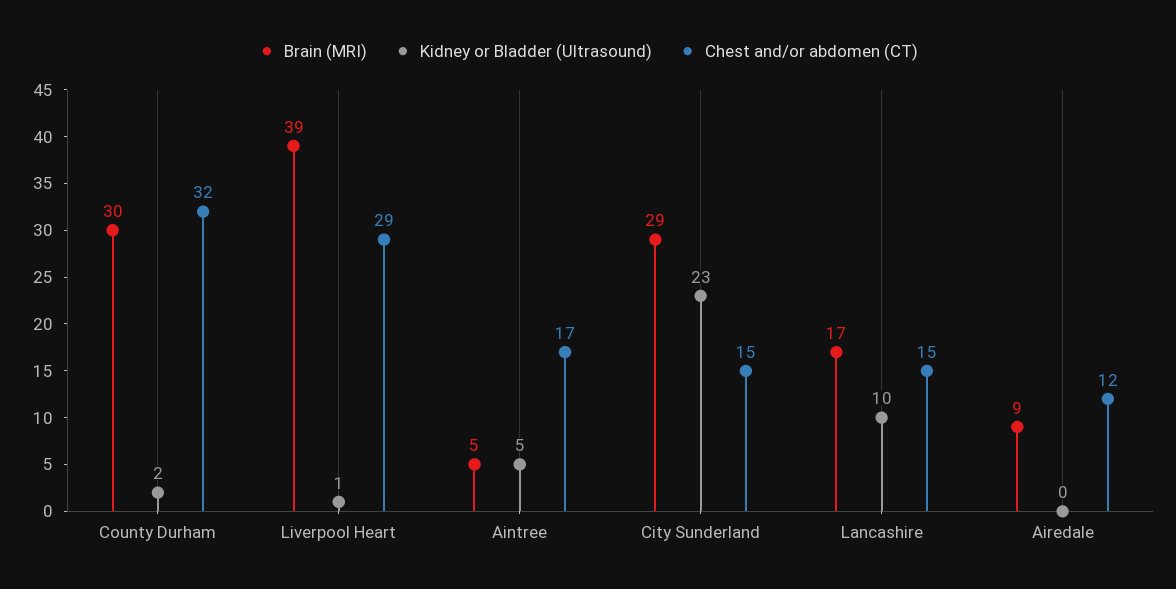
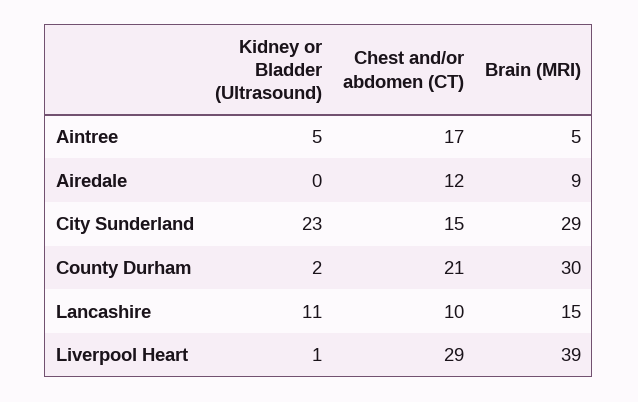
Chest and/or abdomen (CT), County Durham: 32 -> 21
Brain (MRI), Lancashire: 17 -> 15
Kidney or Bladder (Ultrasound), Lancashire: 10 -> 11
Chest and/or abdomen (CT), Lancashire: 15 -> 10

